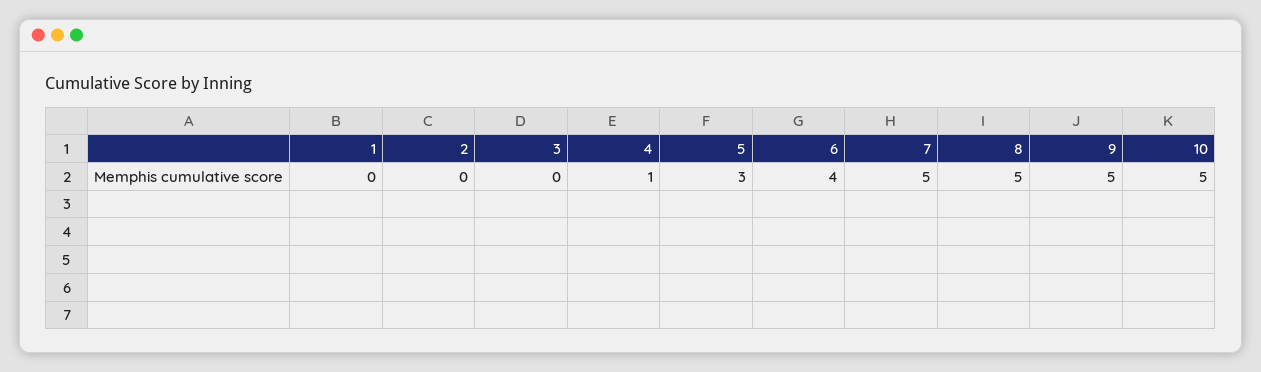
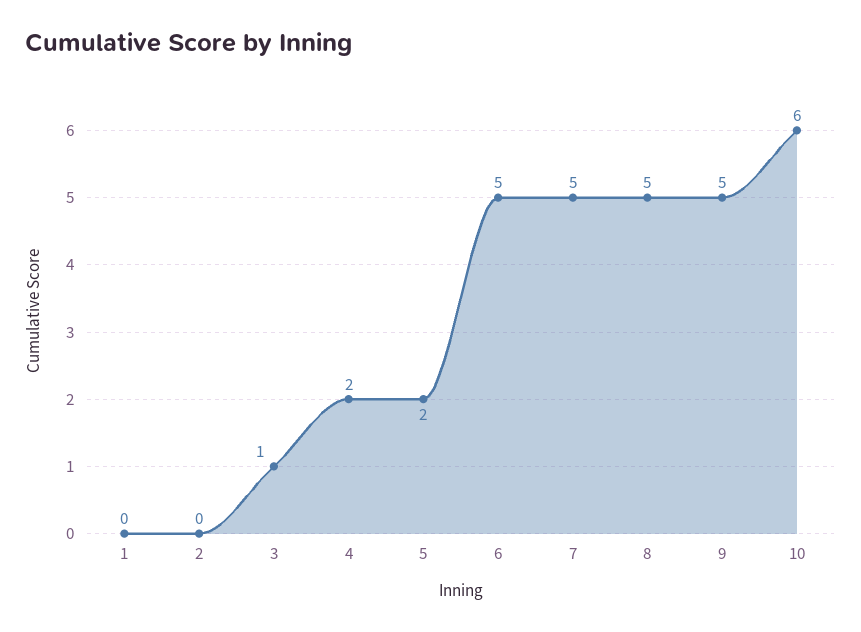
3: 0 -> 1
4: 1 -> 2
5: 3 -> 2
6: 4 -> 5
10: 5 -> 6

